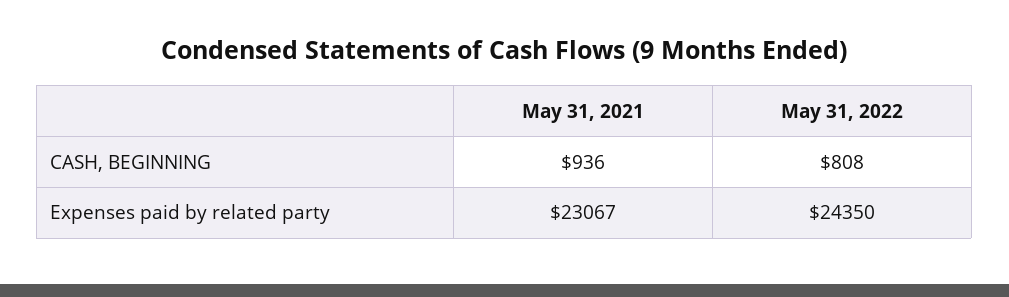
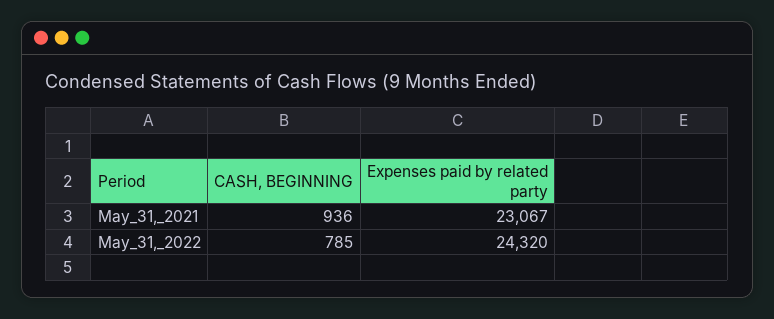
May 31, 2022, CASH, BEGINNING: 808 -> 785
May 31, 2022, Expenses paid by related party: 24350 -> 24320

